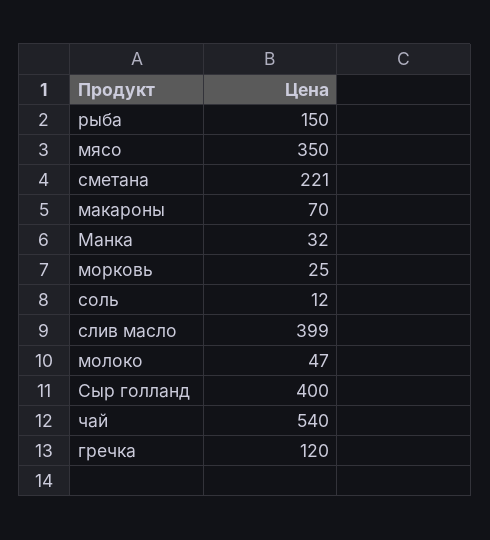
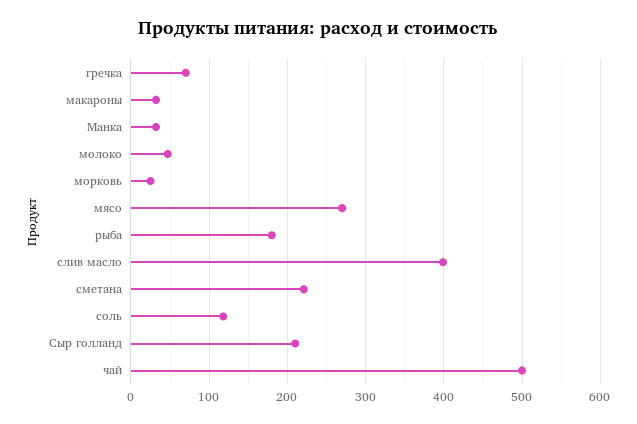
рыба: 150 -> 180
мясо: 350 -> 270
макароны: 70 -> 30
соль: 12 -> 120
Сыр голланд: 400 -> 210
чай: 540 -> 500
гречка: 120 -> 70

